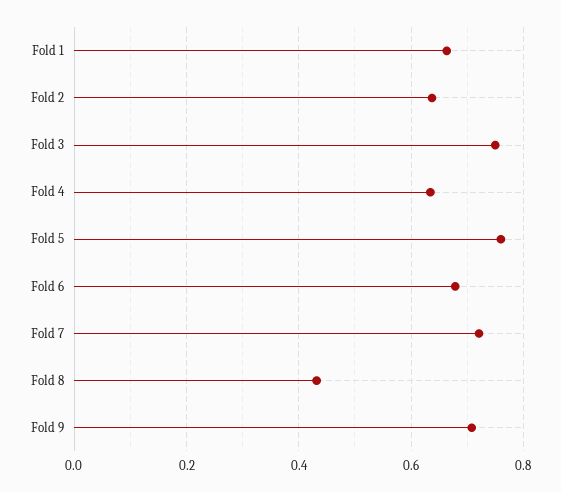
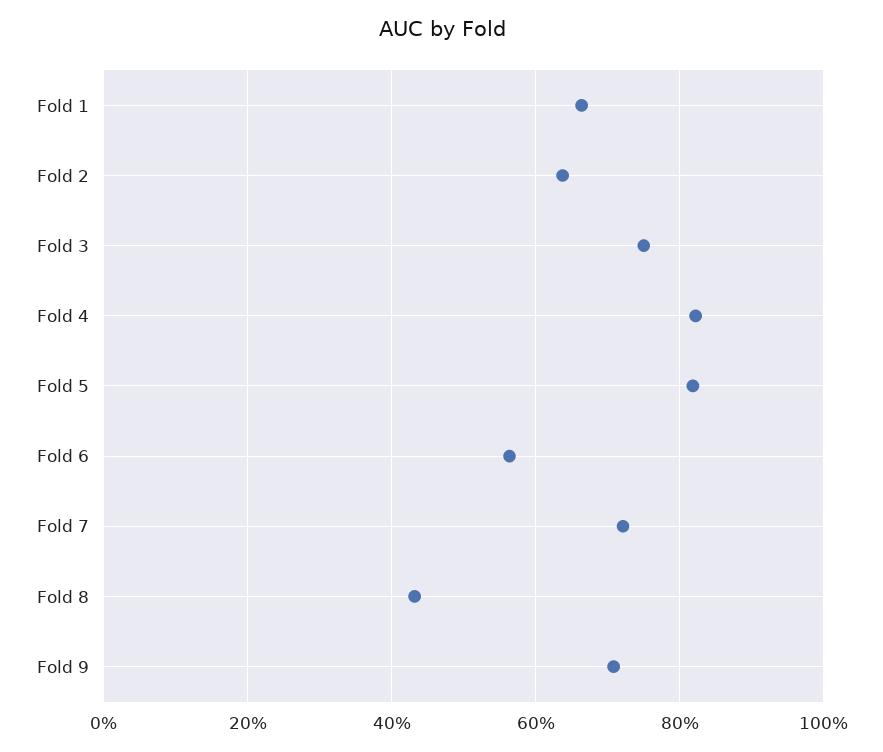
Fold 4: 0.64 -> 0.82
Fold 5: 0.76 -> 0.82
Fold 6: 0.68 -> 0.56

